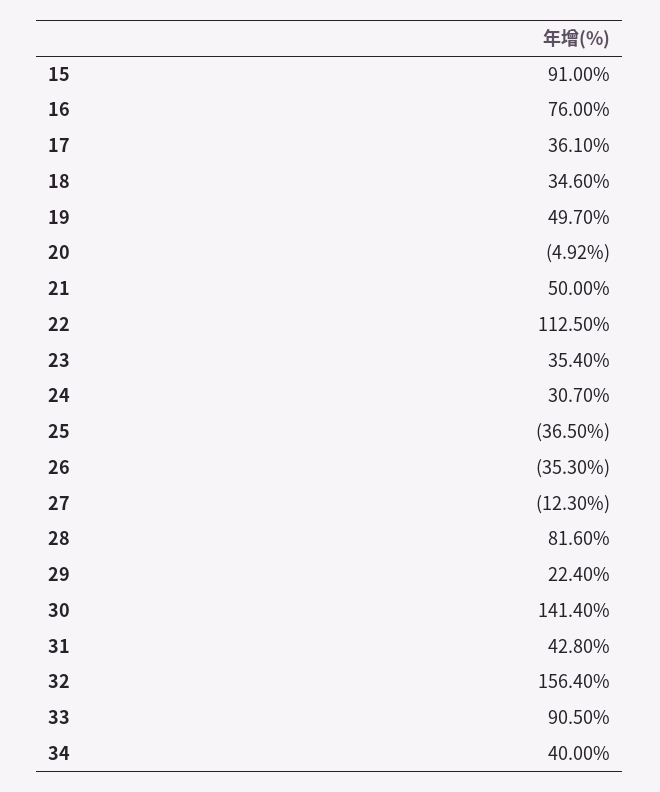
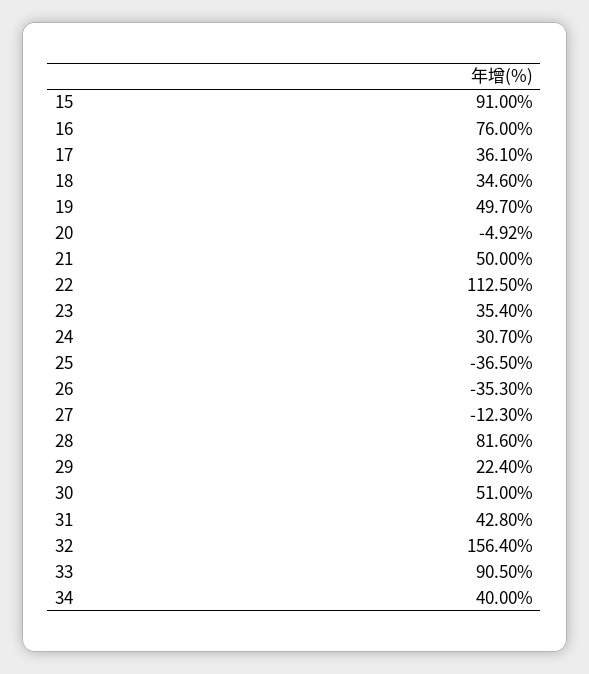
30: 141.4 -> 51

